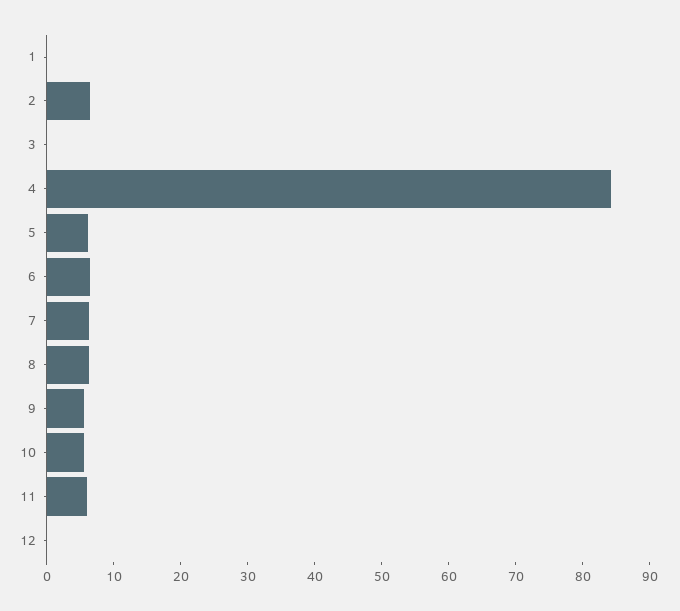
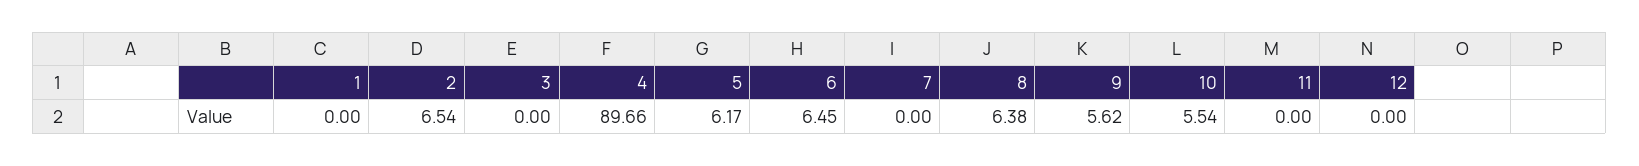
4: 84 -> 89.66
7: 6 -> 0
11: 6 -> 0

